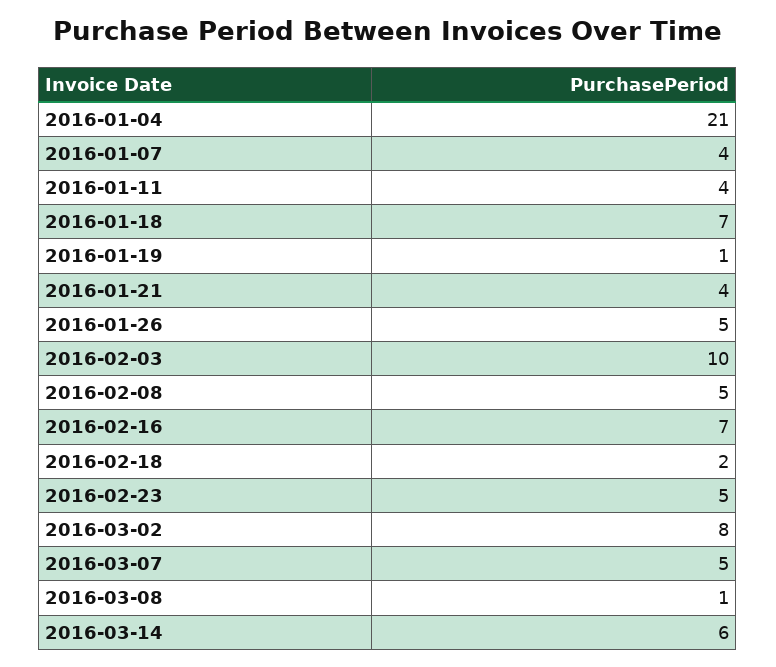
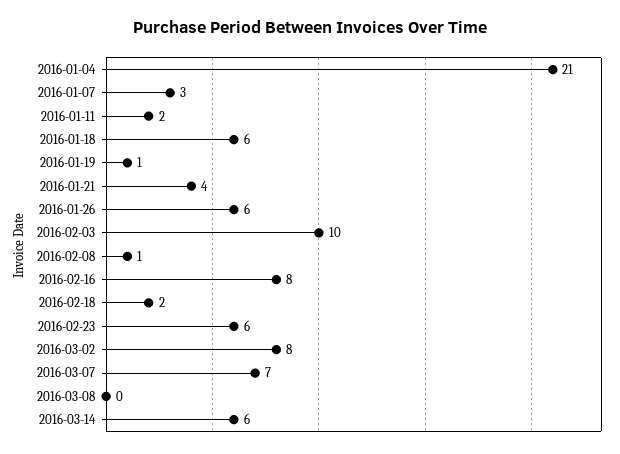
2016-01-07: 4 -> 3
2016-01-11: 4 -> 2
2016-01-18: 7 -> 6
2016-01-26: 5 -> 6
2016-02-08: 5 -> 1
2016-02-16: 7 -> 8
2016-02-23: 5 -> 6
2016-03-07: 5 -> 7
2016-03-08: 1 -> 0

